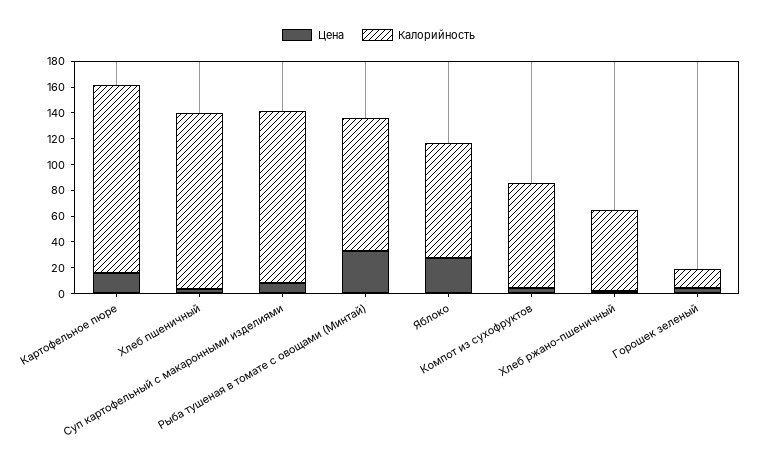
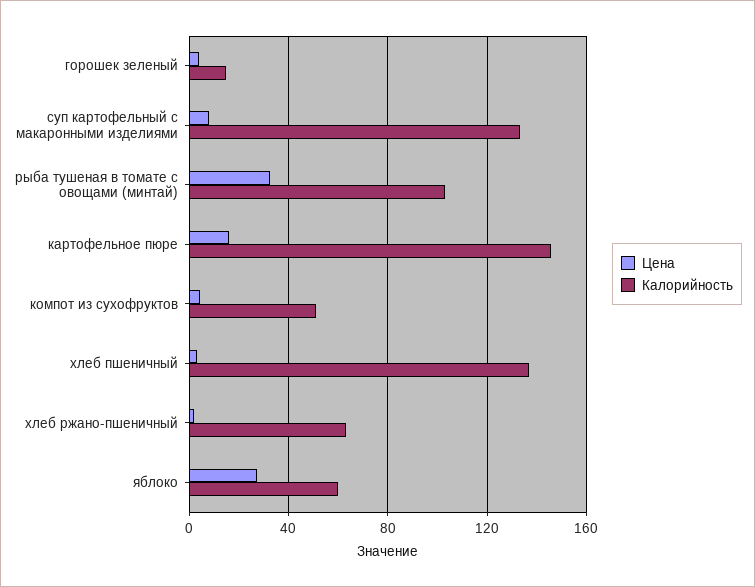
Калорийность, Яблоко: 90 -> 60
Калорийность, Компот из сухофруктов: 80 -> 50

